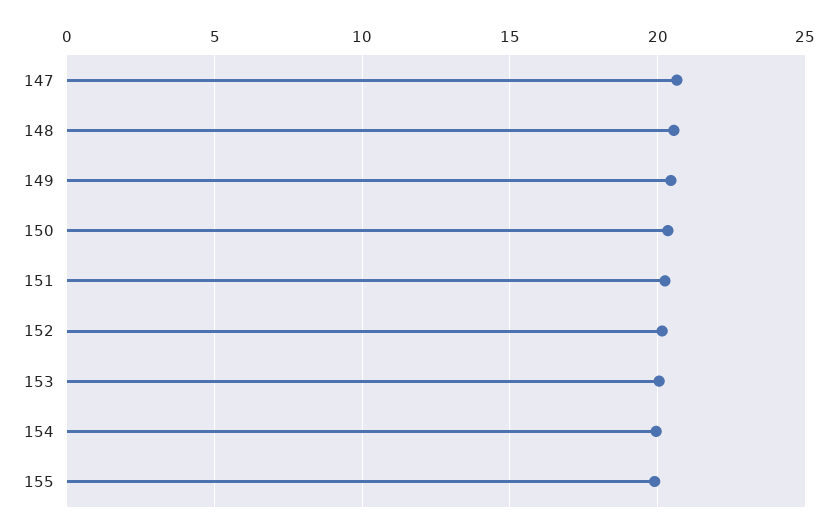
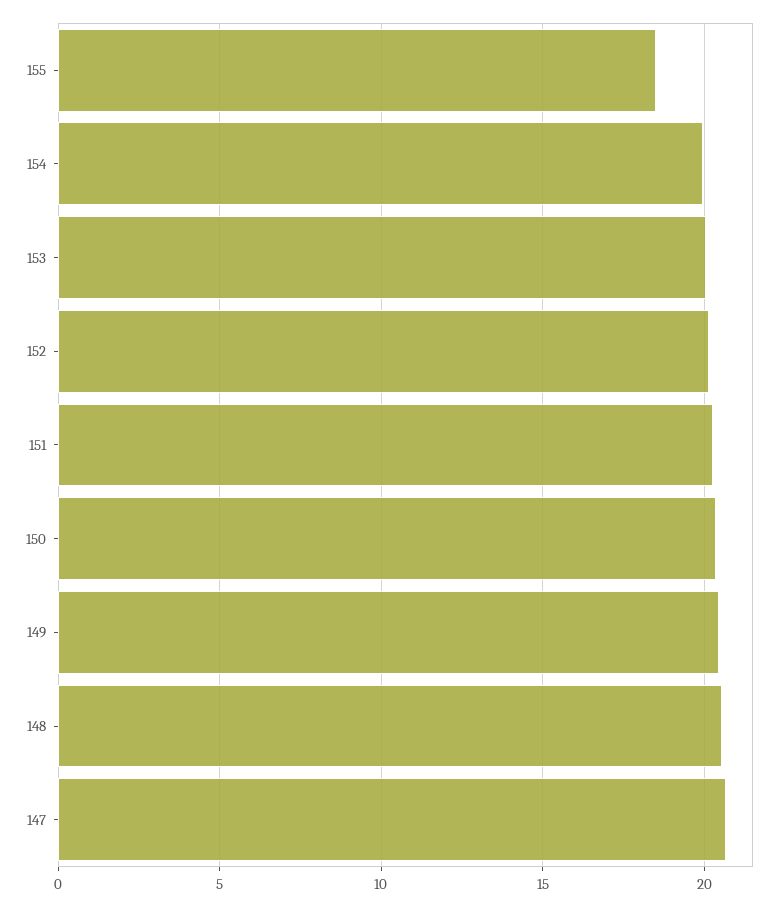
155: 20 -> 18.5

